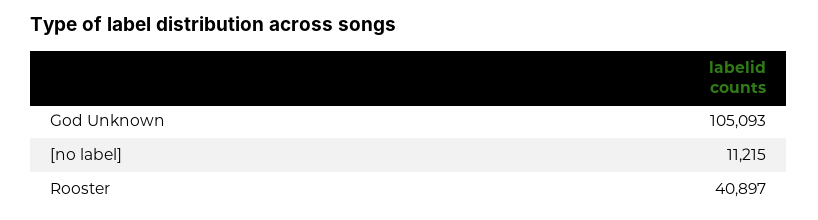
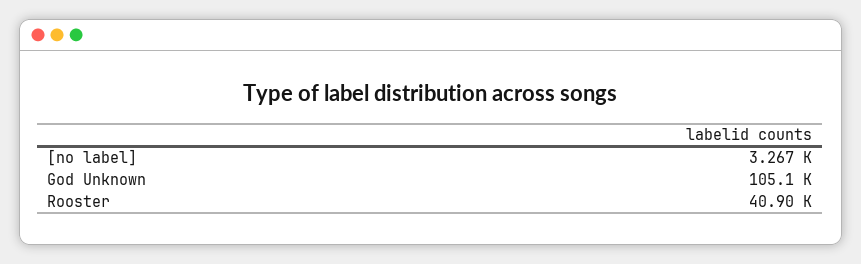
[no label]: 11215 -> 3267

